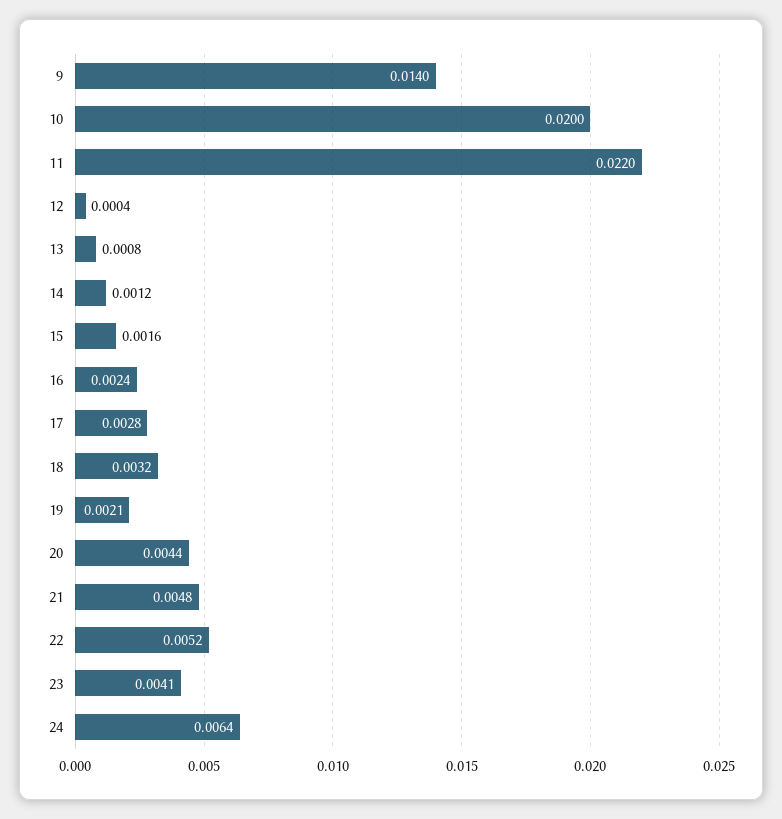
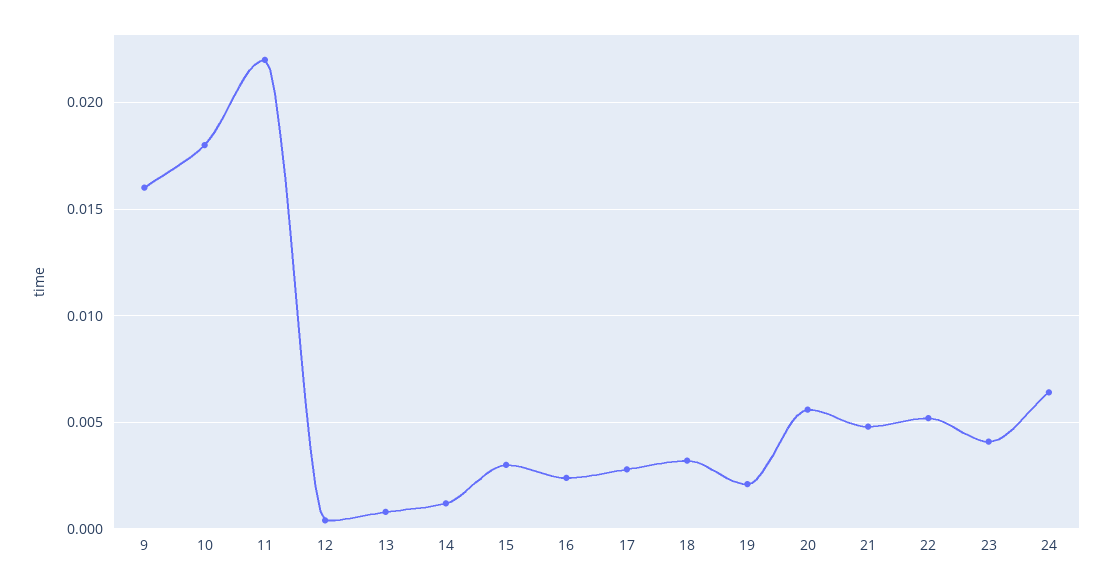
9: 0.014 -> 0.016
10: 0.02 -> 0.018
15: 0.0016 -> 0.003
20: 0.0044 -> 0.0055

